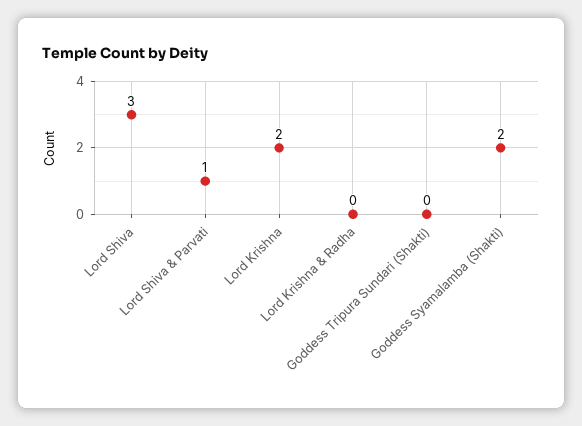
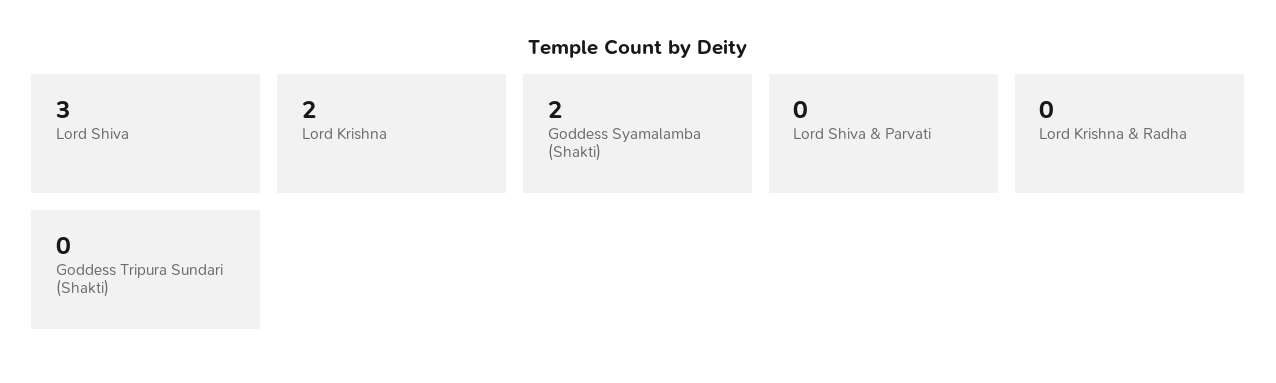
Lord Shiva & Parvati: 1 -> 0

